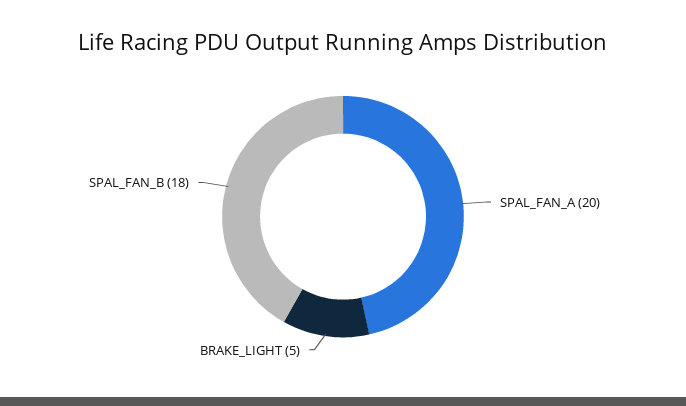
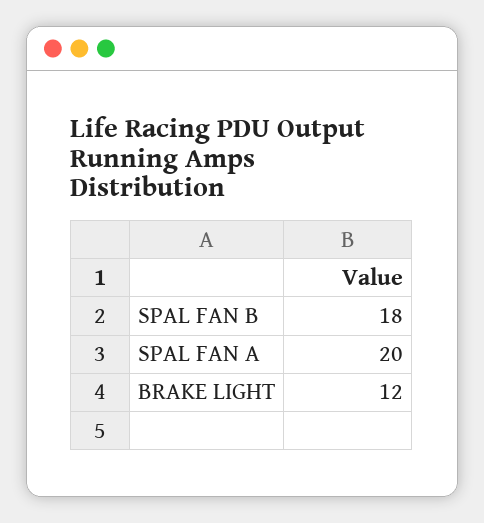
BRAKE_LIGHT: 5 -> 12

